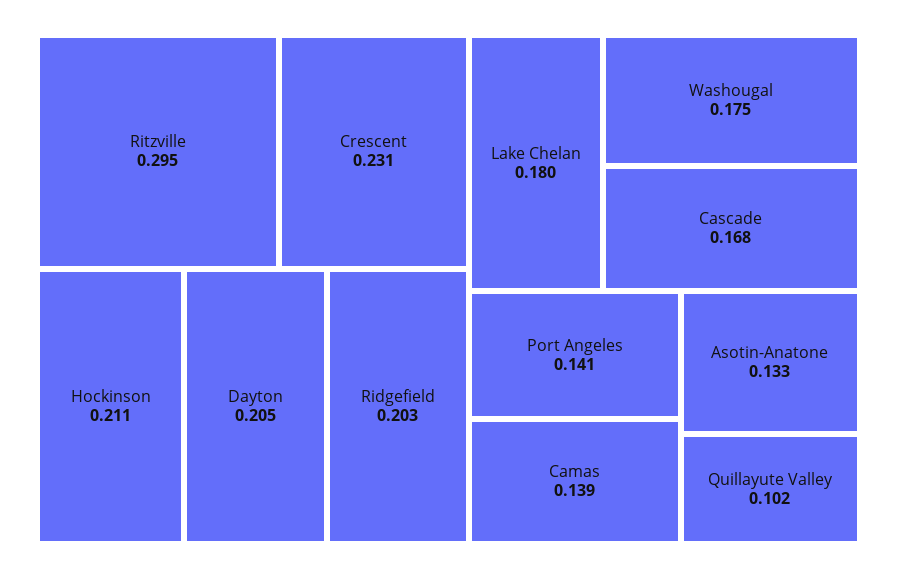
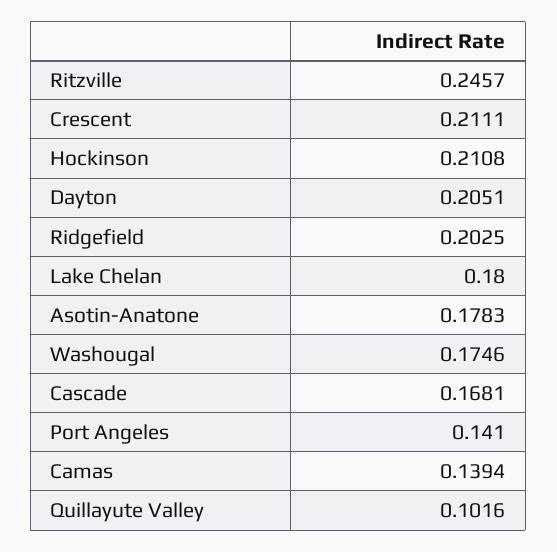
Ritzville: 0.295 -> 0.2457
Crescent: 0.231 -> 0.2111
Asotin-Anatone: 0.133 -> 0.1783

